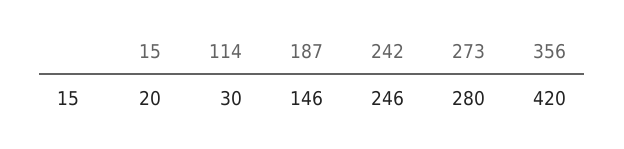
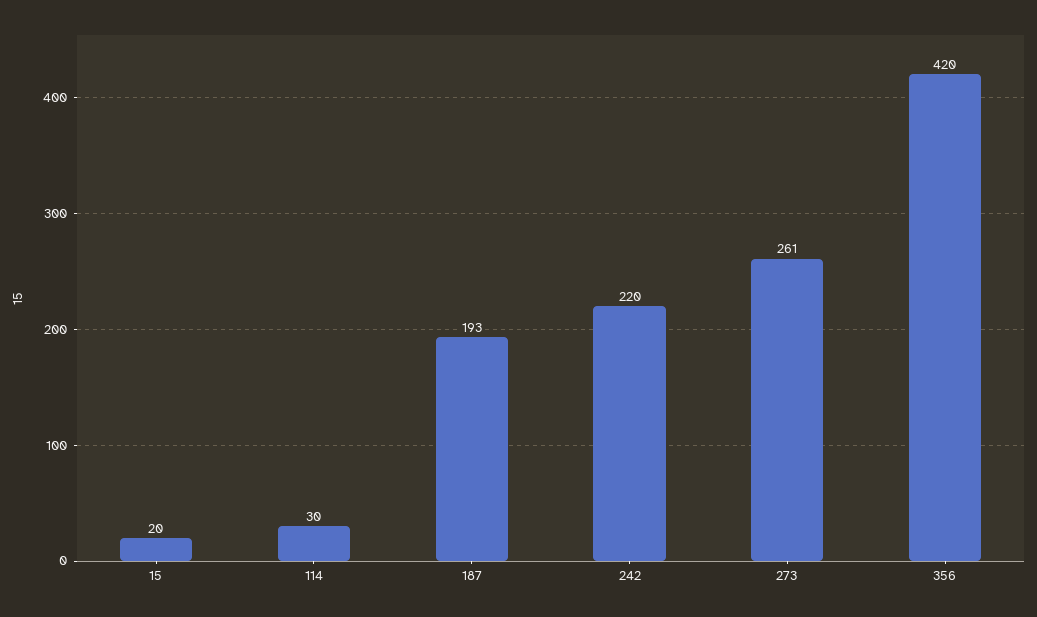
187: 146 -> 193
242: 246 -> 220
273: 280 -> 261

